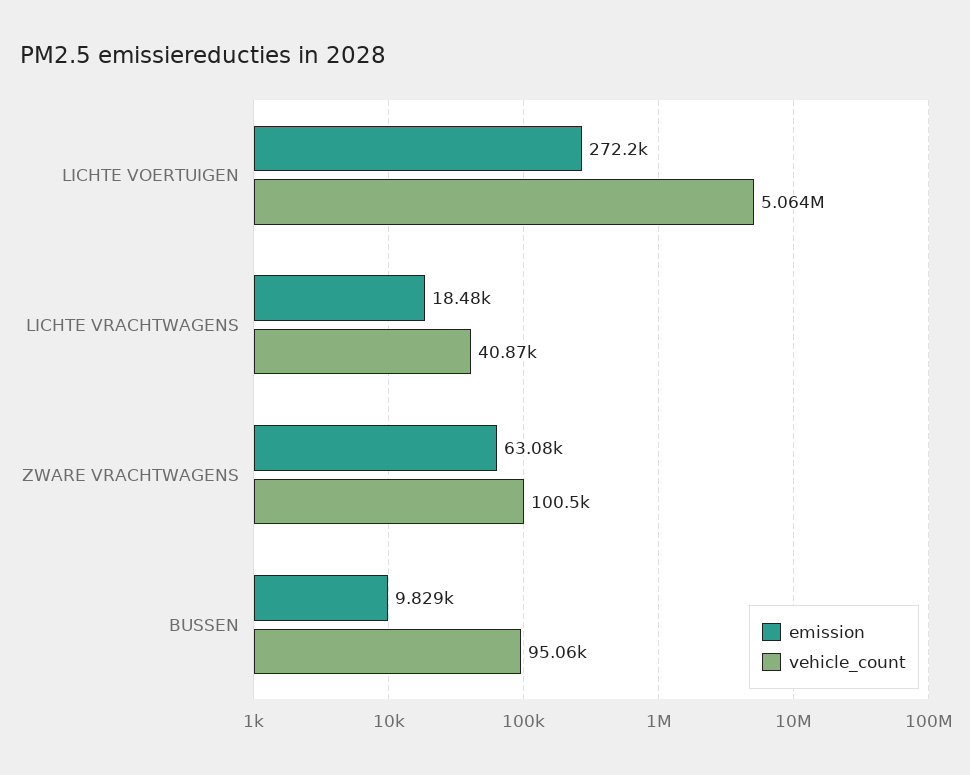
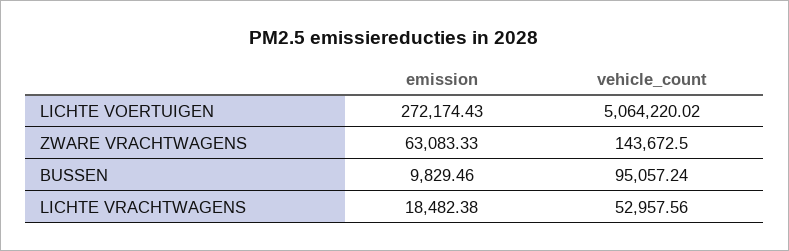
vehicle_count, LICHTE VRACHTWAGENS: 40870 -> 52957.56
vehicle_count, ZWARE VRACHTWAGENS: 100500 -> 143672.5

